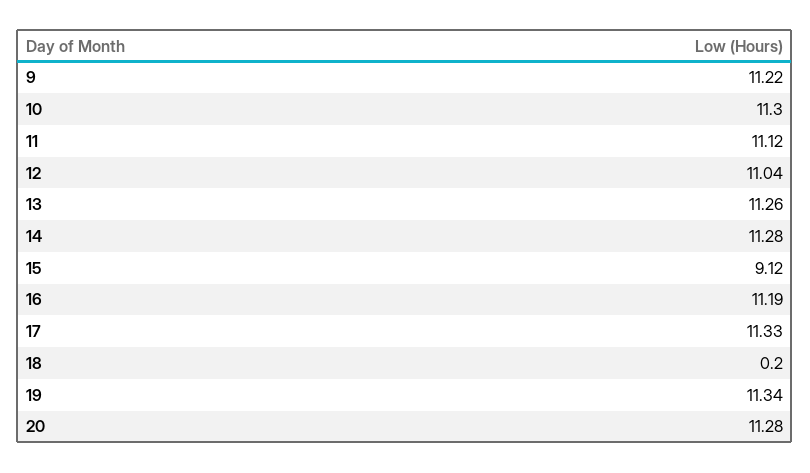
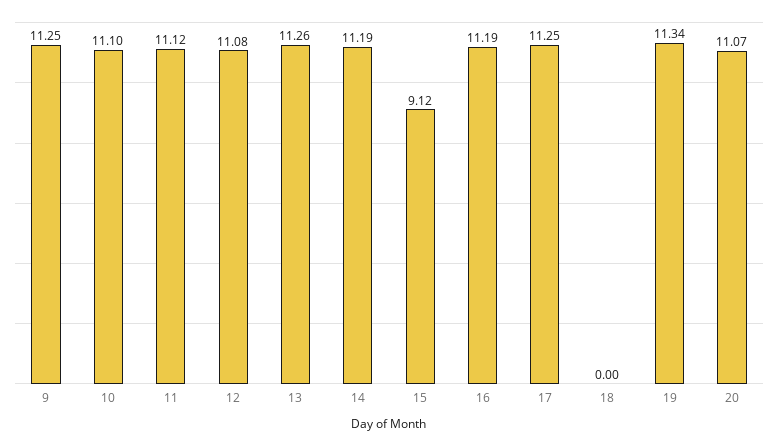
9: 11.22 -> 11.25
10: 11.3 -> 11.1
12: 11.04 -> 11.08
14: 11.28 -> 11.19
17: 11.33 -> 11.25
18: 0.2 -> 0
20: 11.28 -> 11.07

